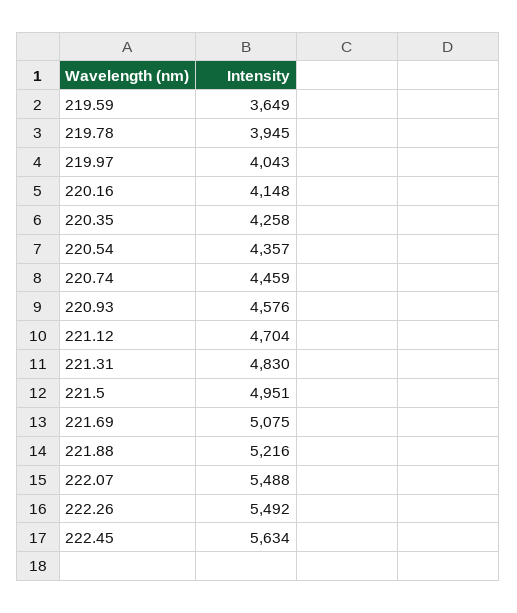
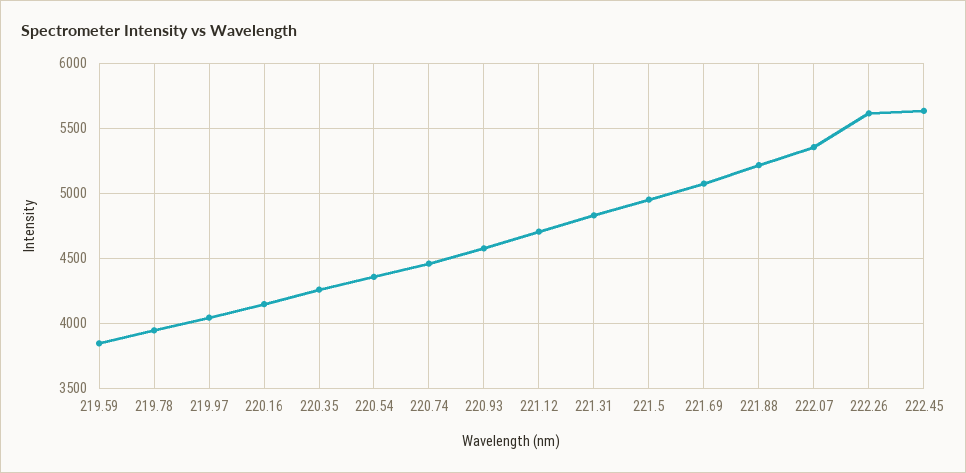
219.59: 3649 -> 3850
222.07: 5488 -> 5350
222.26: 5492 -> 5600

